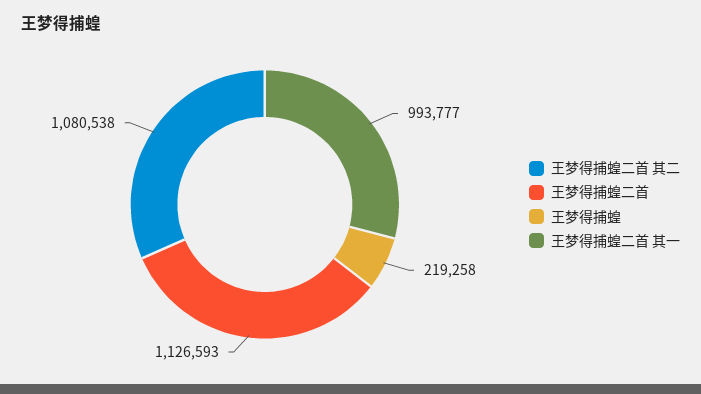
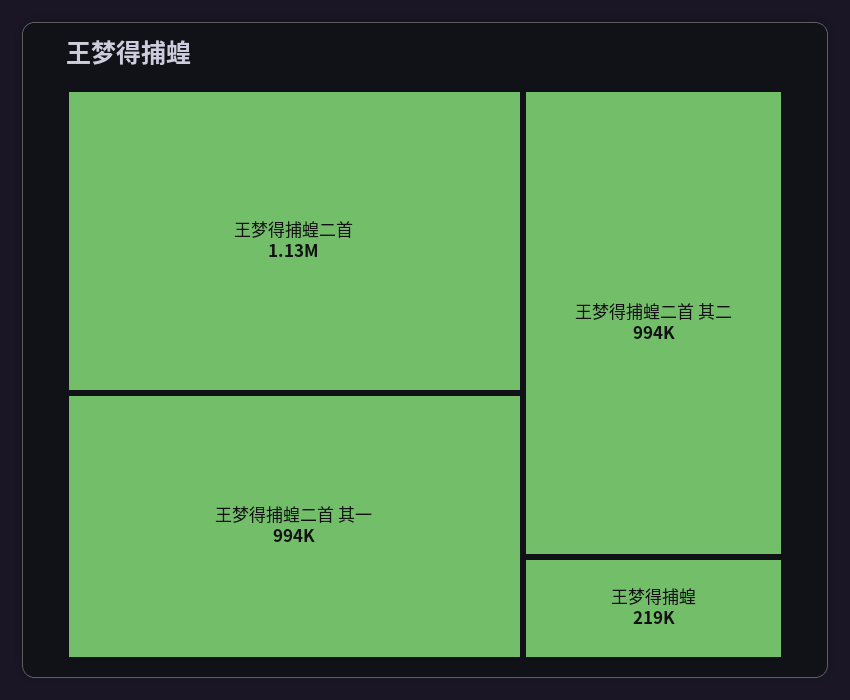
王梦得捕蝗二首 其二: 1080538 -> 994000

